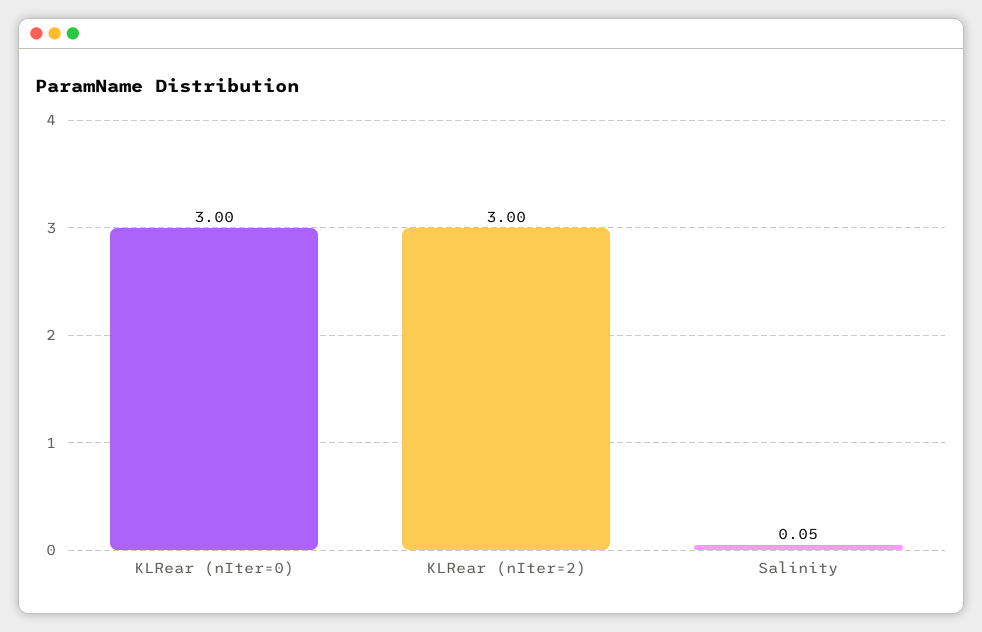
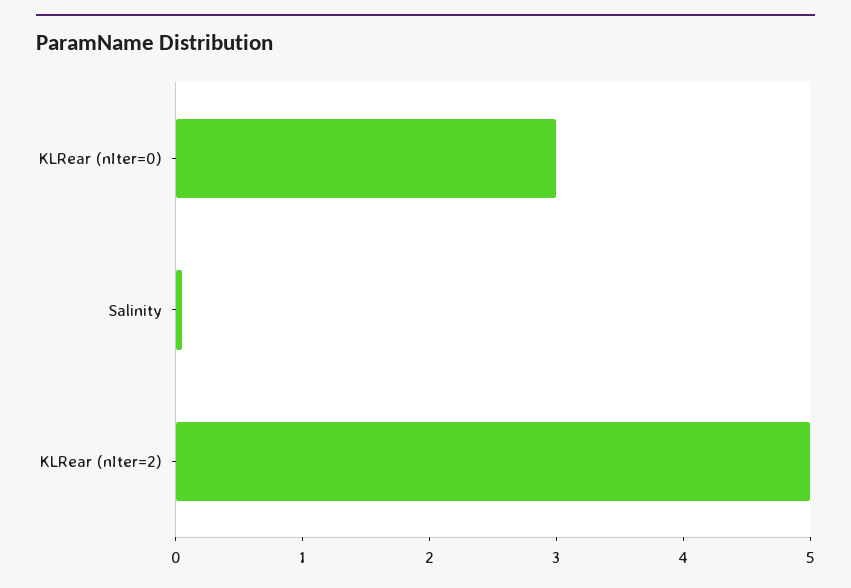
KLRear (nIter=2): 3 -> 5

